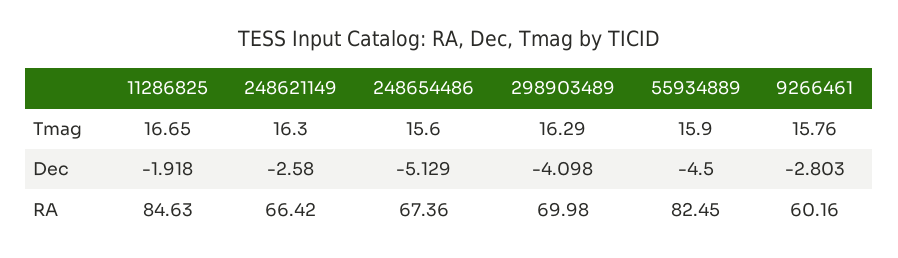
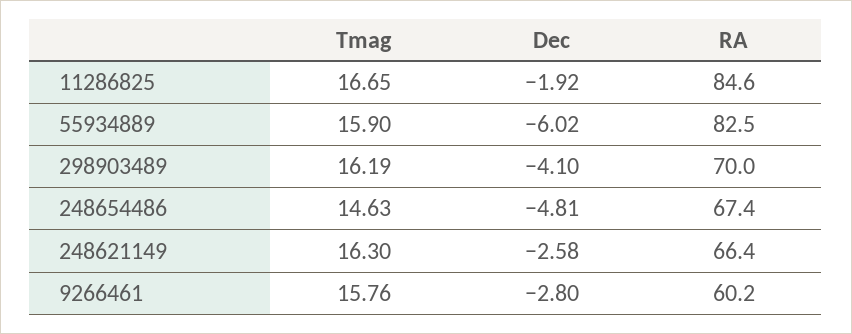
248654486, Tmag: 15.6 -> 14.63
298903489, Tmag: 16.29 -> 16.19
248654486, Dec: -5.129 -> -4.81
55934889, Dec: -4.5 -> -6.02

